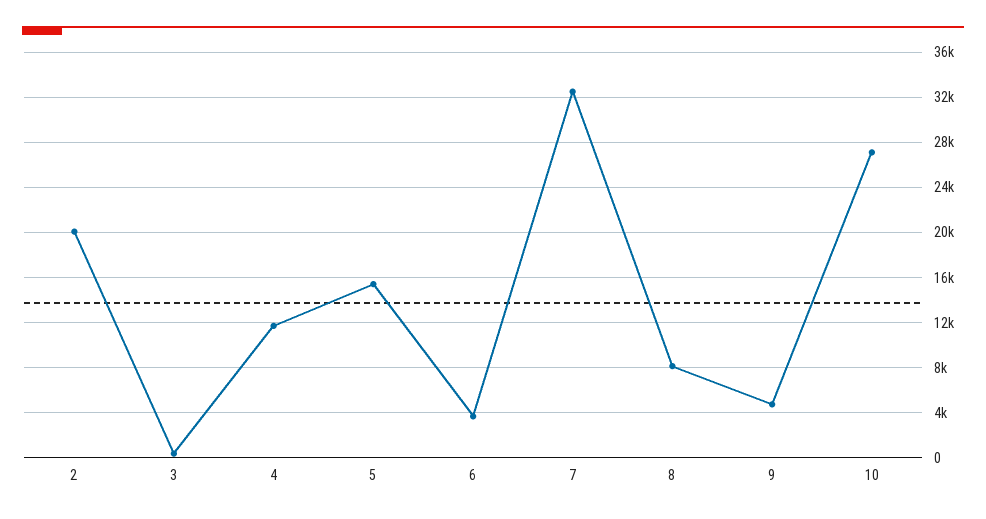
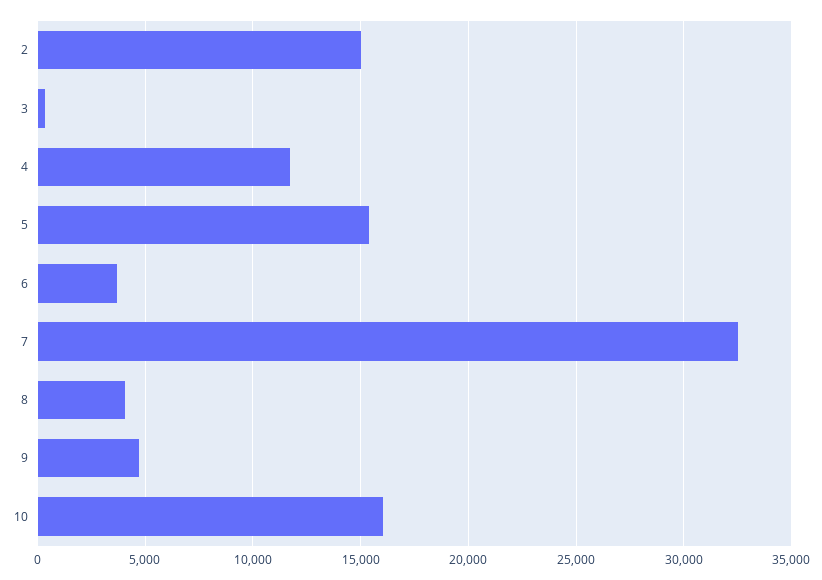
2: 20000 -> 15000
8: 8000 -> 4000
10: 27000 -> 16000

